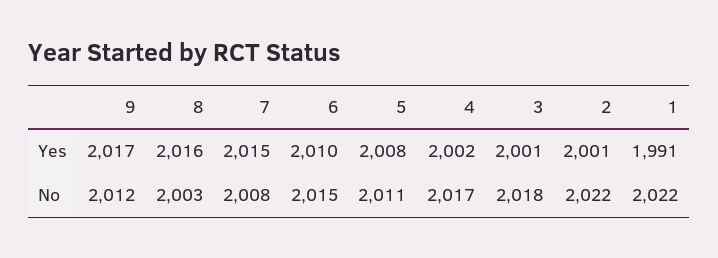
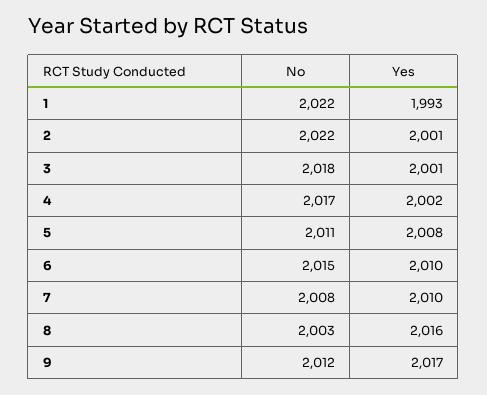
7, Yes: 2015 -> 2010
1, Yes: 1991 -> 1993

